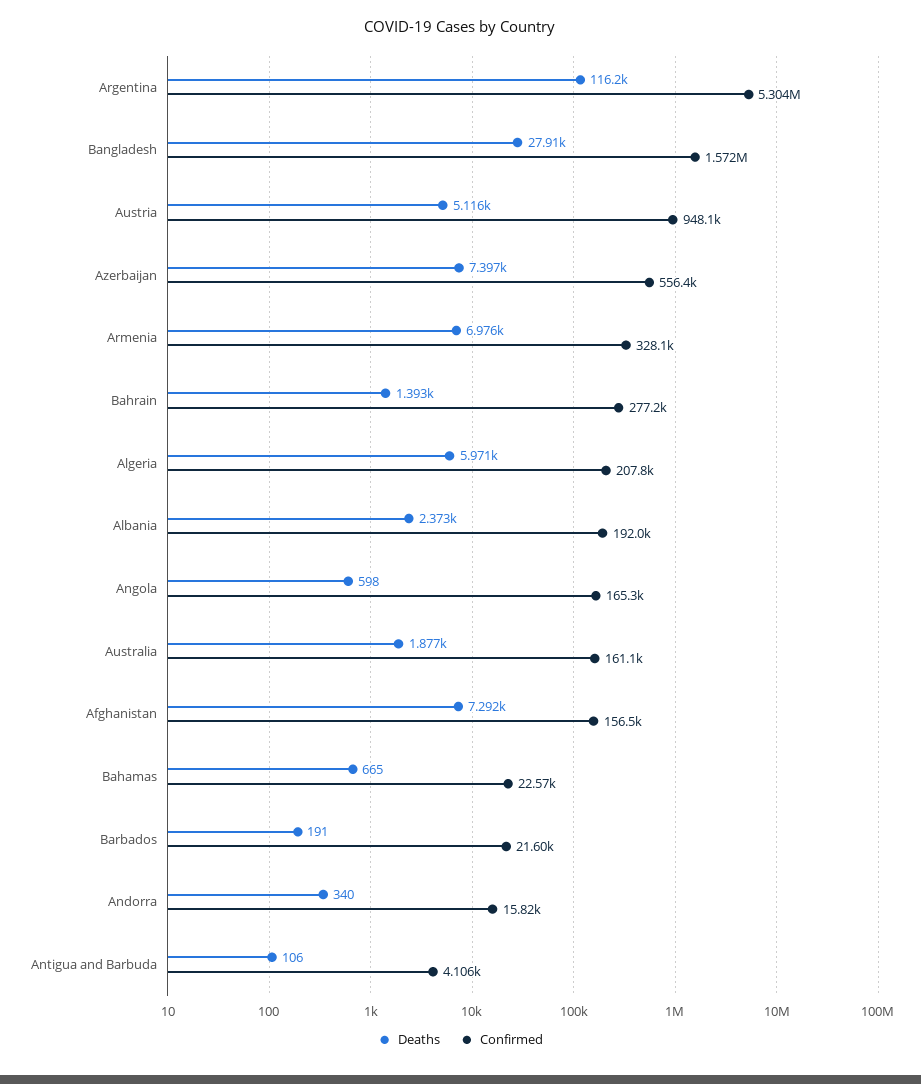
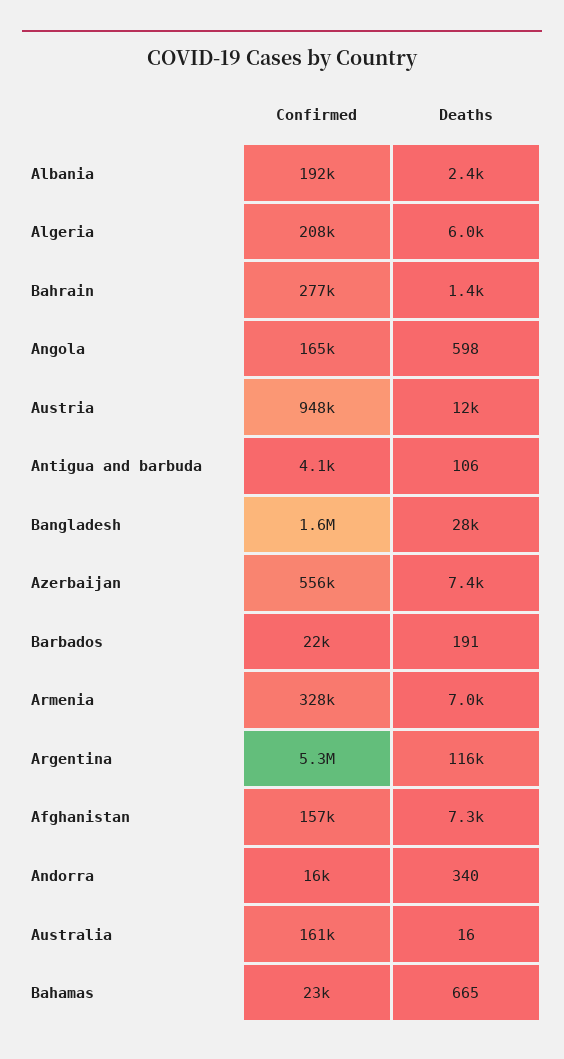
Deaths, Austria: 5116 -> 12000
Deaths, Australia: 1877 -> 16

